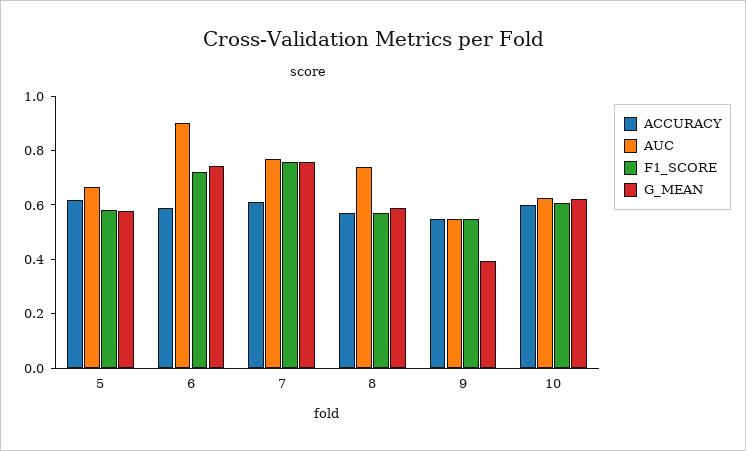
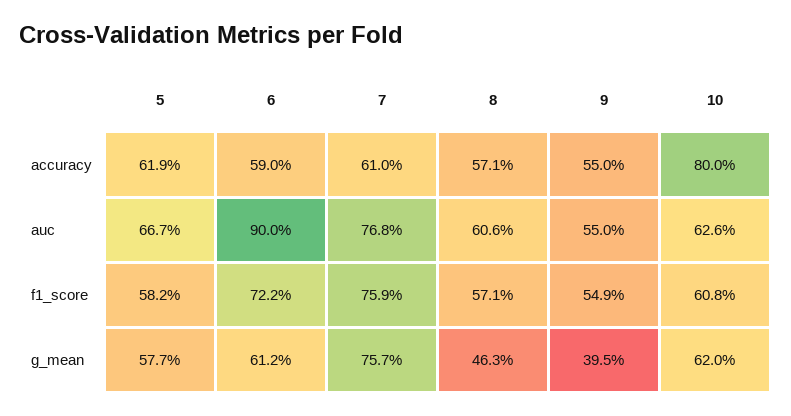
G_MEAN, 6: 0.75 -> 0.612
AUC, 8: 0.75 -> 0.606
G_MEAN, 8: 0.6 -> 0.463
ACCURACY, 10: 0.6 -> 0.8

